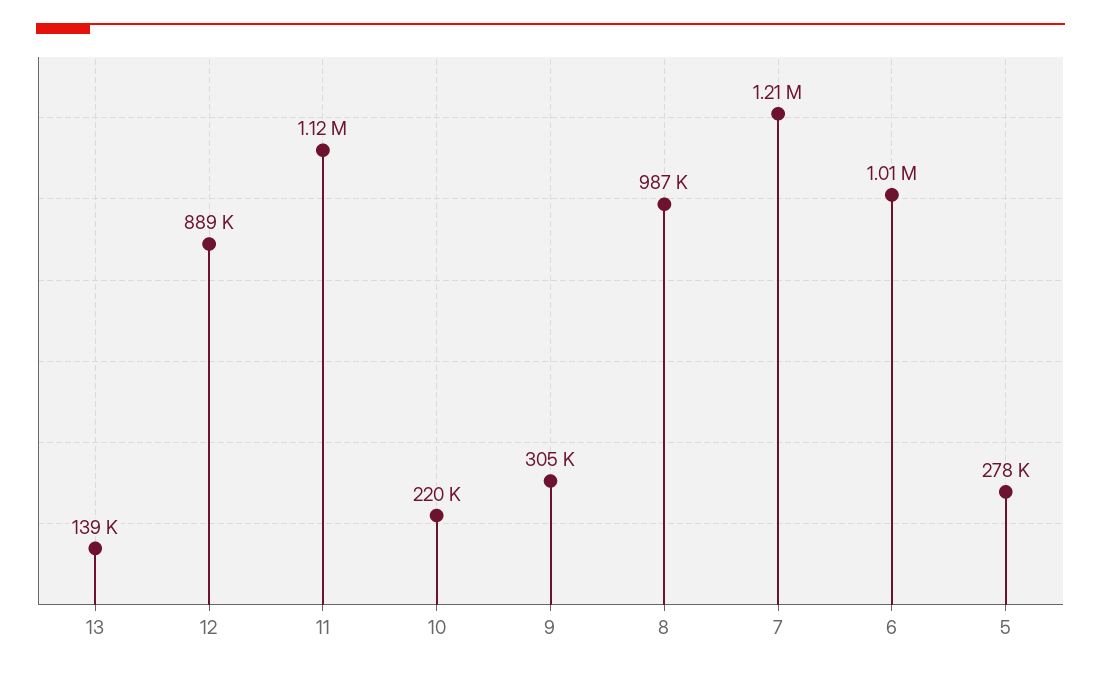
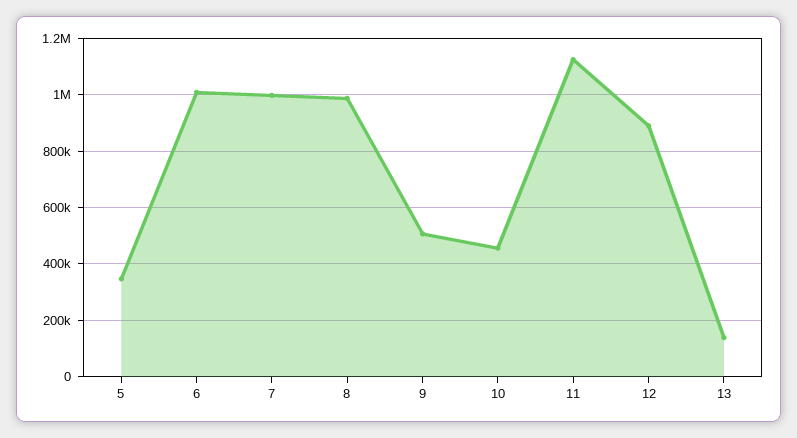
10: 220000 -> 450000
9: 305000 -> 500000
7: 1210000 -> 1000000
5: 278000 -> 350000

